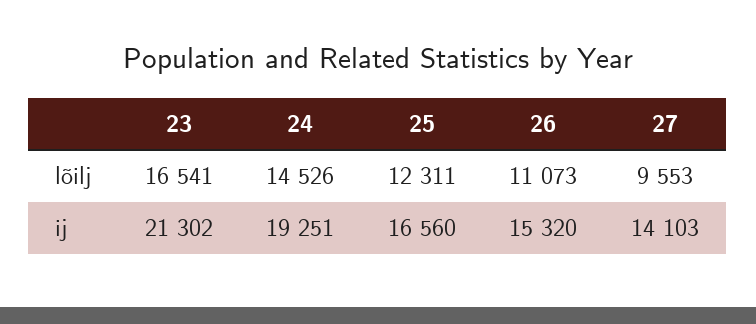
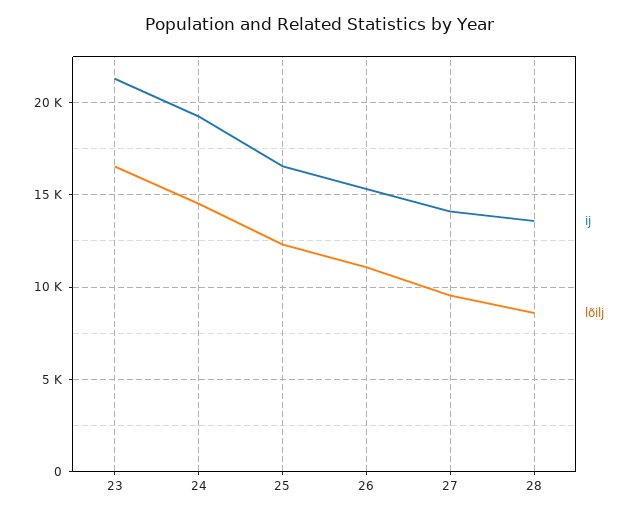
ij, 28: none -> 13500
lõilj, 28: none -> 8500

